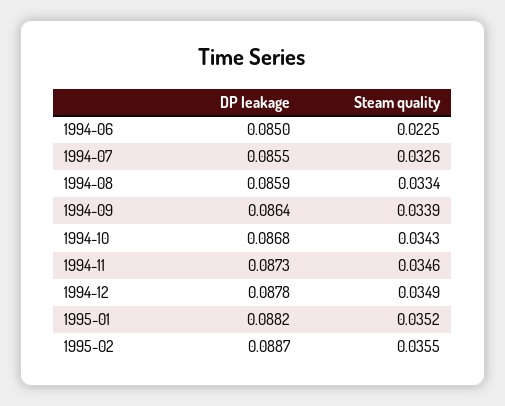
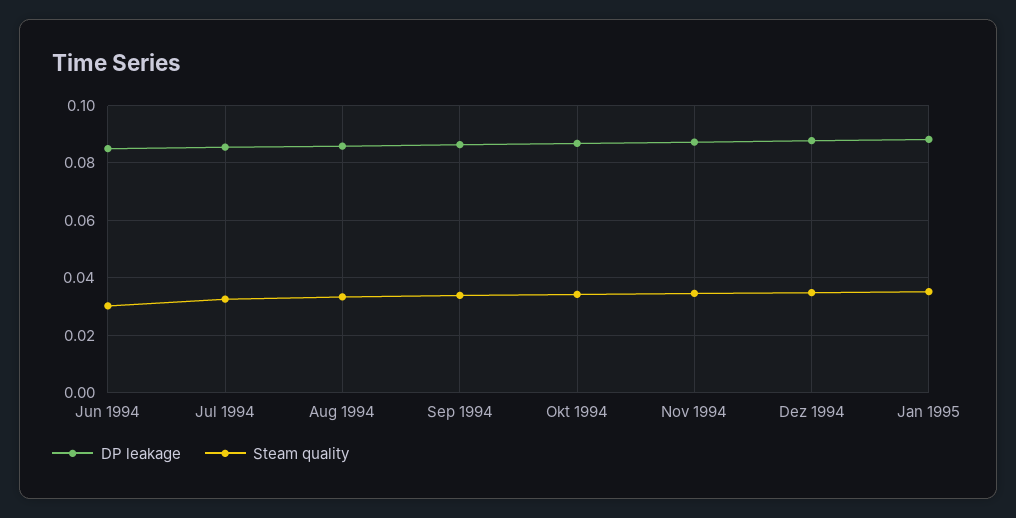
Steam quality, 1994-06: 0.0225 -> 0.03
DP leakage, 1995-02: 0.0887 -> none
Steam quality, 1995-02: 0.0355 -> none

